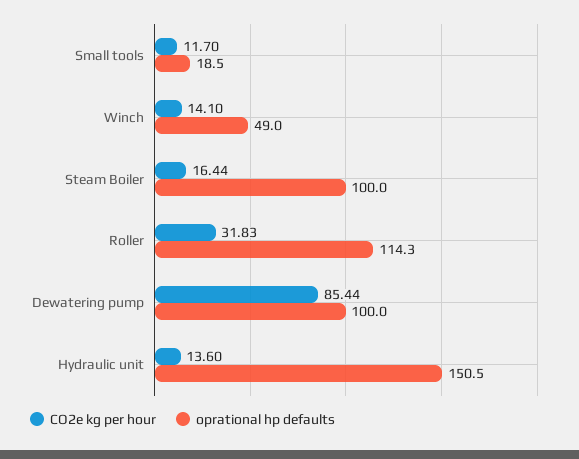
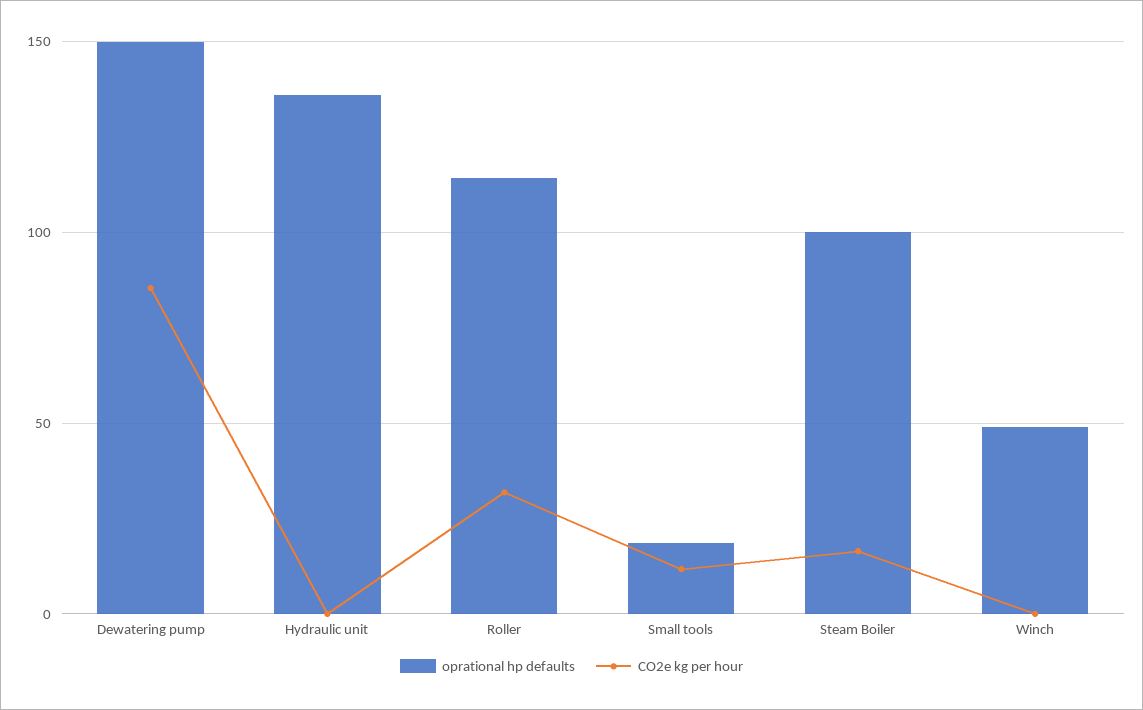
CO2e kg per hour, Winch: 14.1 -> 0
oprational hp defaults, Dewatering pump: 100 -> 150
CO2e kg per hour, Hydraulic unit: 13.6 -> 0
oprational hp defaults, Hydraulic unit: 150.5 -> 135

